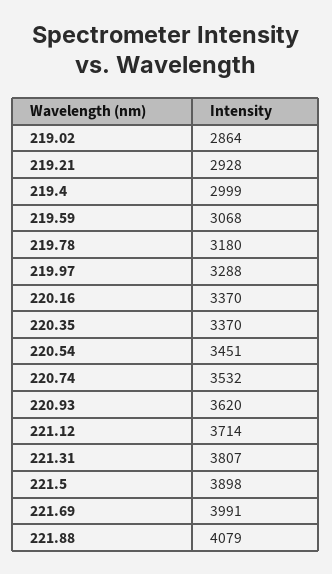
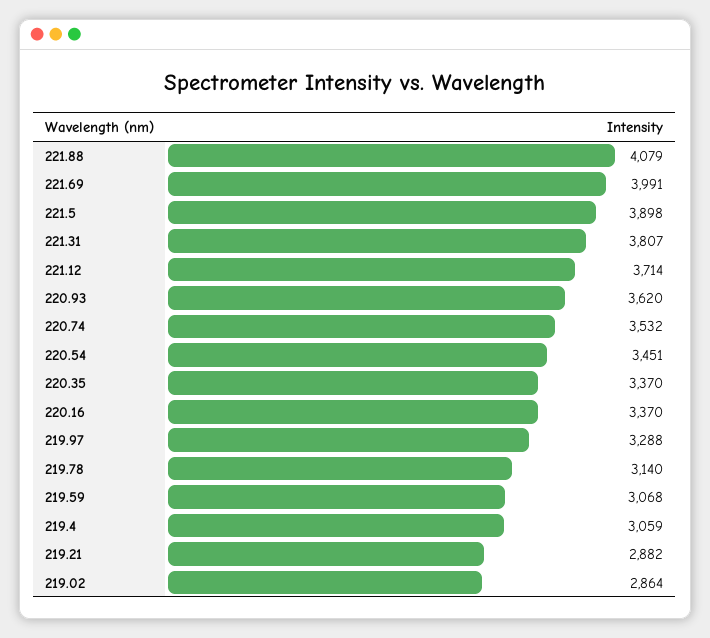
219.21: 2928 -> 2882
219.4: 2999 -> 3059
219.78: 3180 -> 3140

